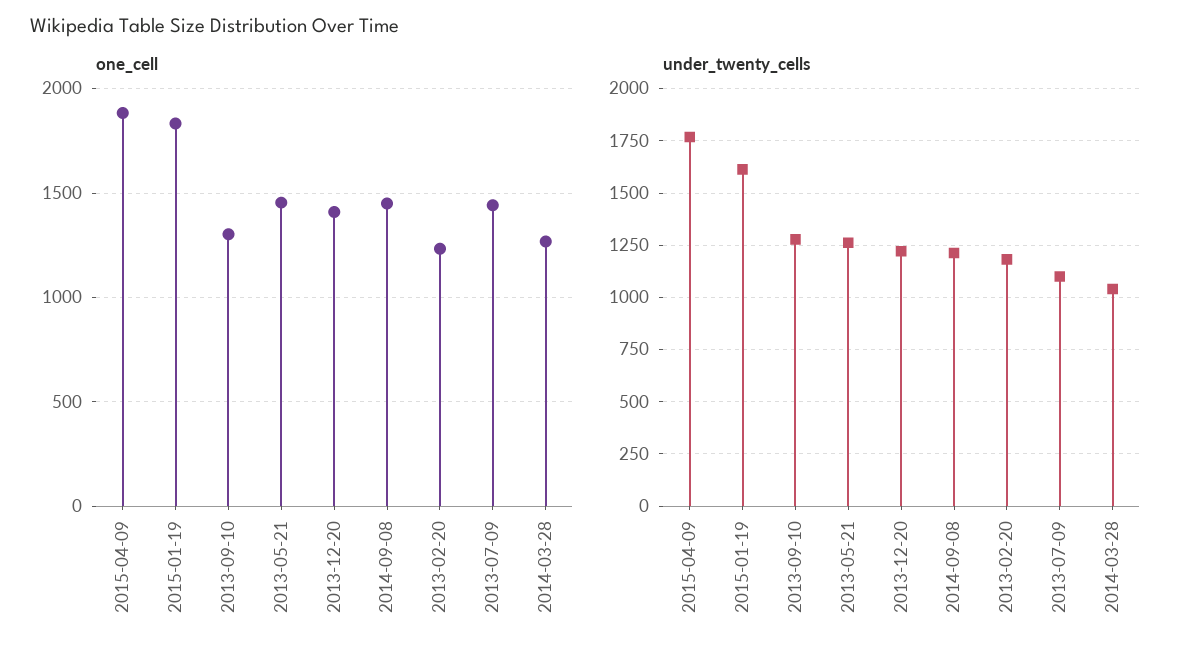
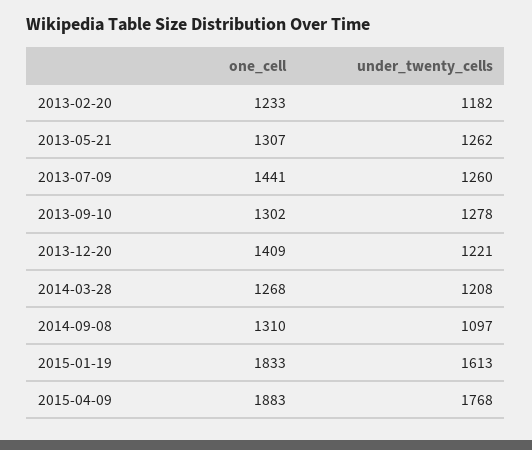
one_cell, 2013-05-21: 1450 -> 1307
one_cell, 2014-09-08: 1450 -> 1310
under_twenty_cells, 2014-09-08: 1200 -> 1097
under_twenty_cells, 2013-07-09: 1100 -> 1260
under_twenty_cells, 2014-03-28: 1050 -> 1208

